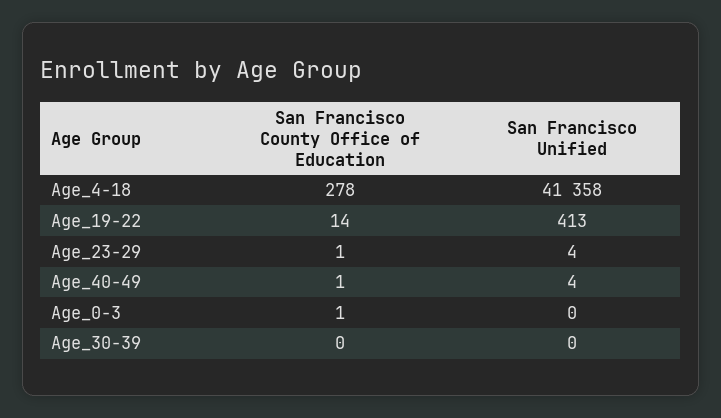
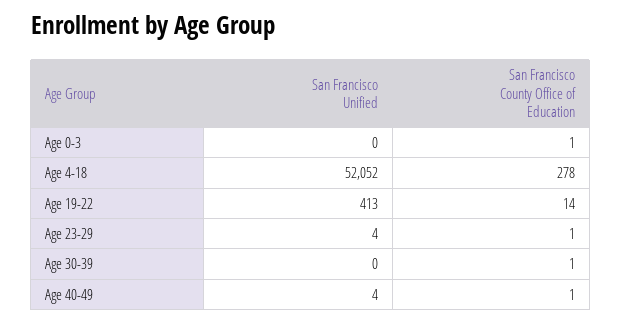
San Francisco Unified, Age_4-18: 41358 -> 52052
San Francisco County Office of Education, Age_30-39: 0 -> 1

